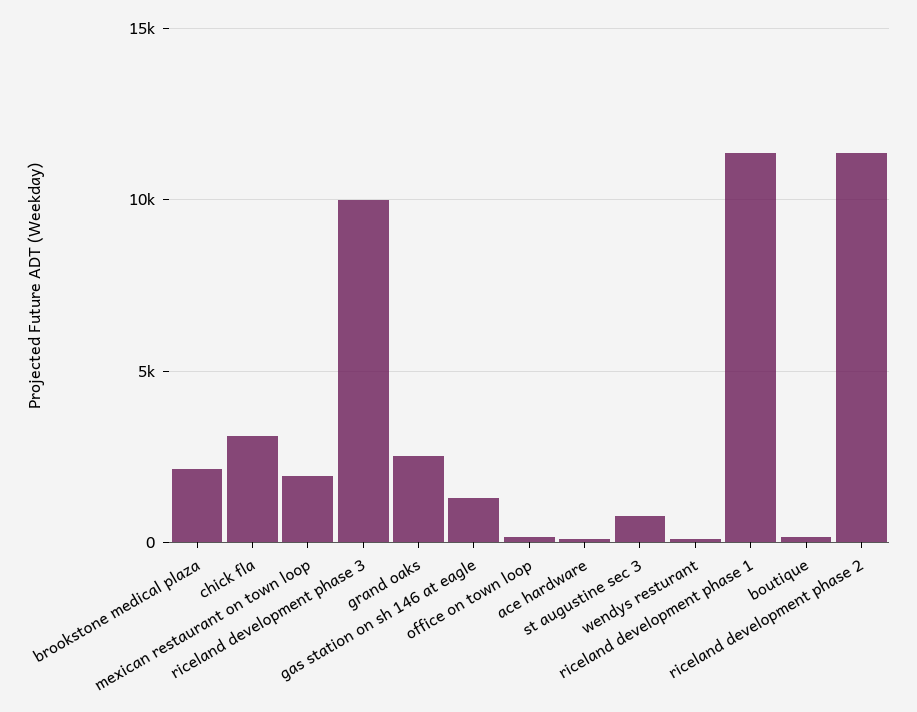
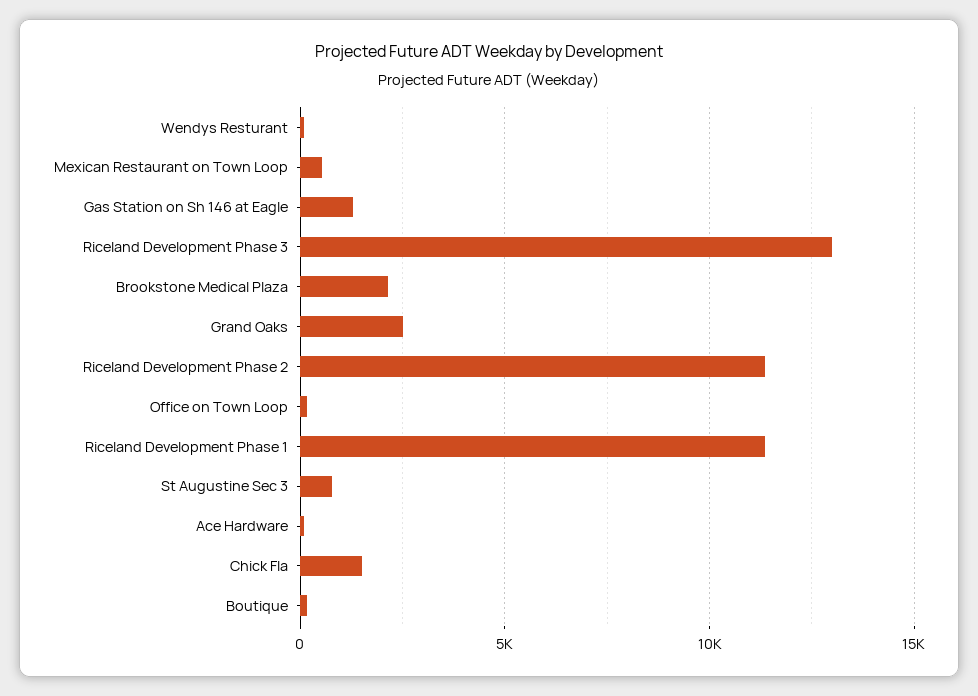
chick fla: 3000 -> 1500
mexican restaurant on town loop: 2000 -> 500
riceland development phase 3: 10000 -> 13000

